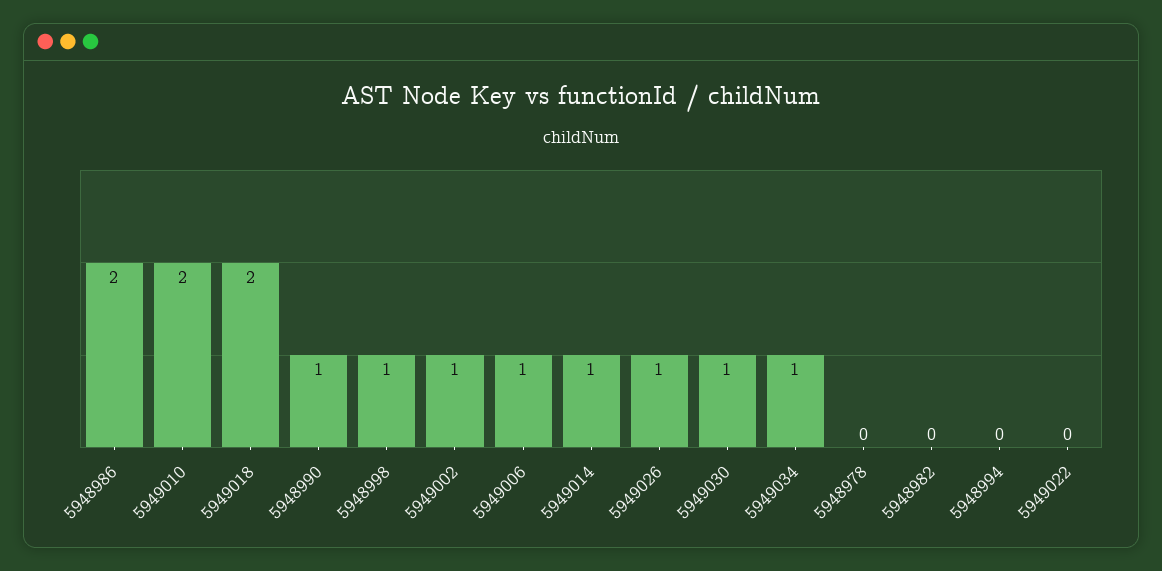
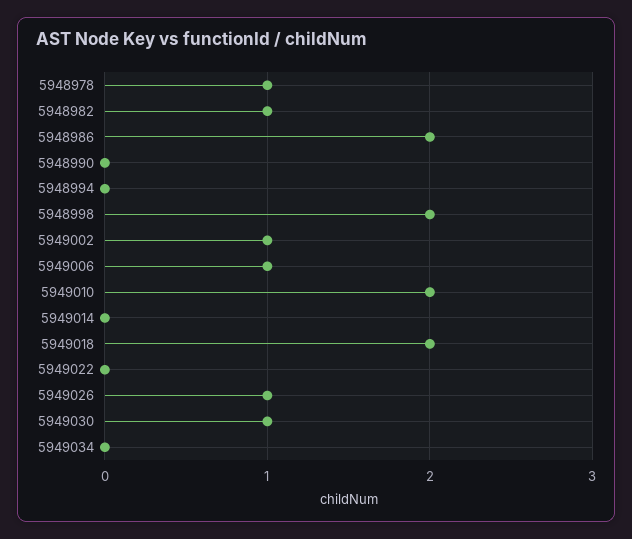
5948990: 1 -> 0
5948998: 1 -> 2
5949014: 1 -> 0
5949034: 1 -> 0
5948978: 0 -> 1
5948982: 0 -> 1

